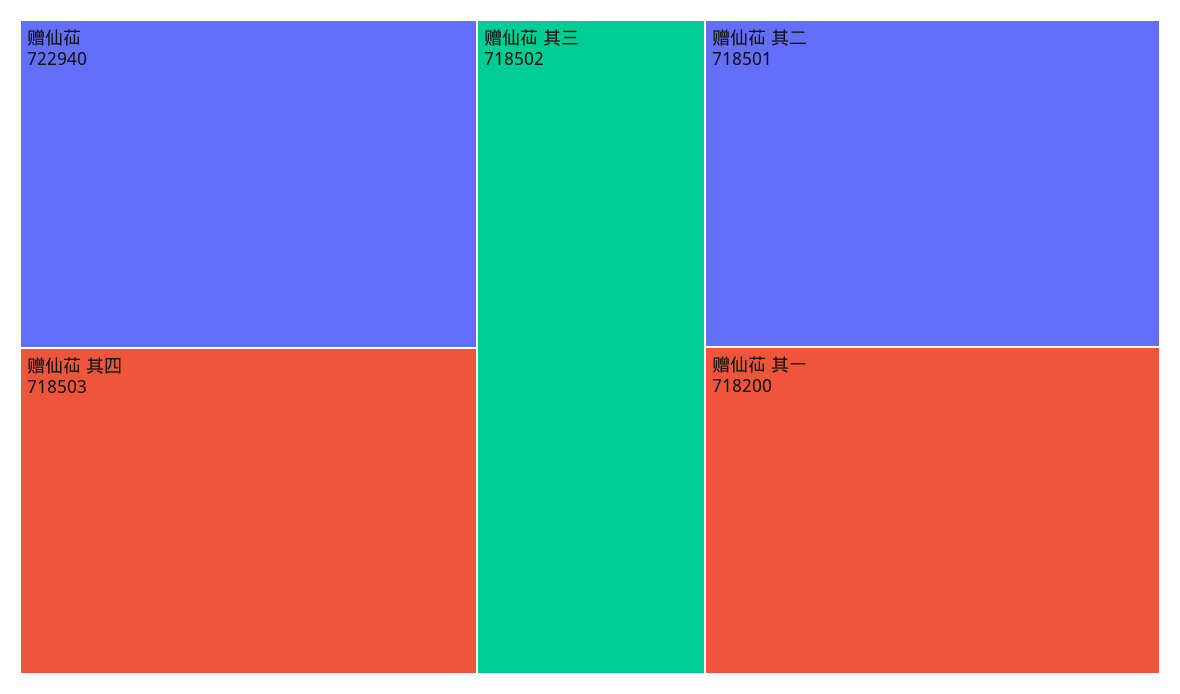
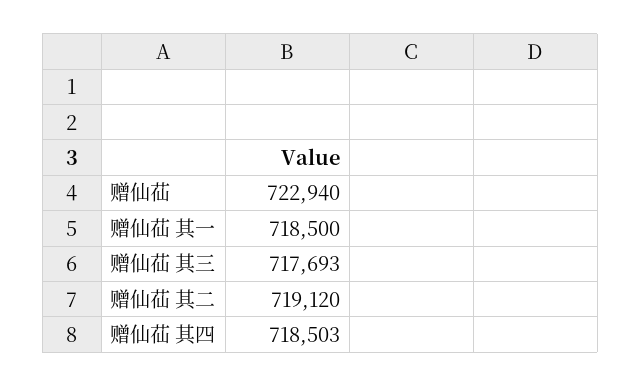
赠仙苮 其三: 718502 -> 717693
赠仙苮 其二: 718501 -> 719120
赠仙苮 其一: 718200 -> 718500

